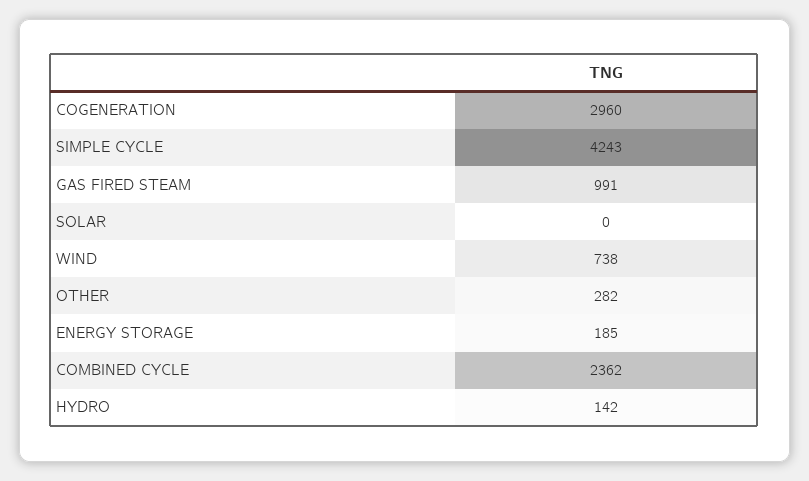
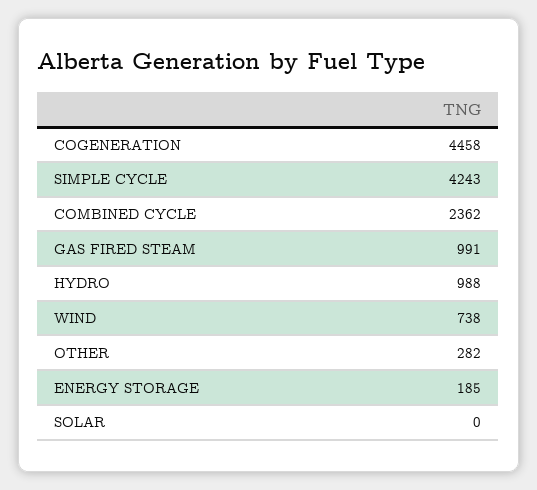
COGENERATION: 2960 -> 4458
HYDRO: 142 -> 988

